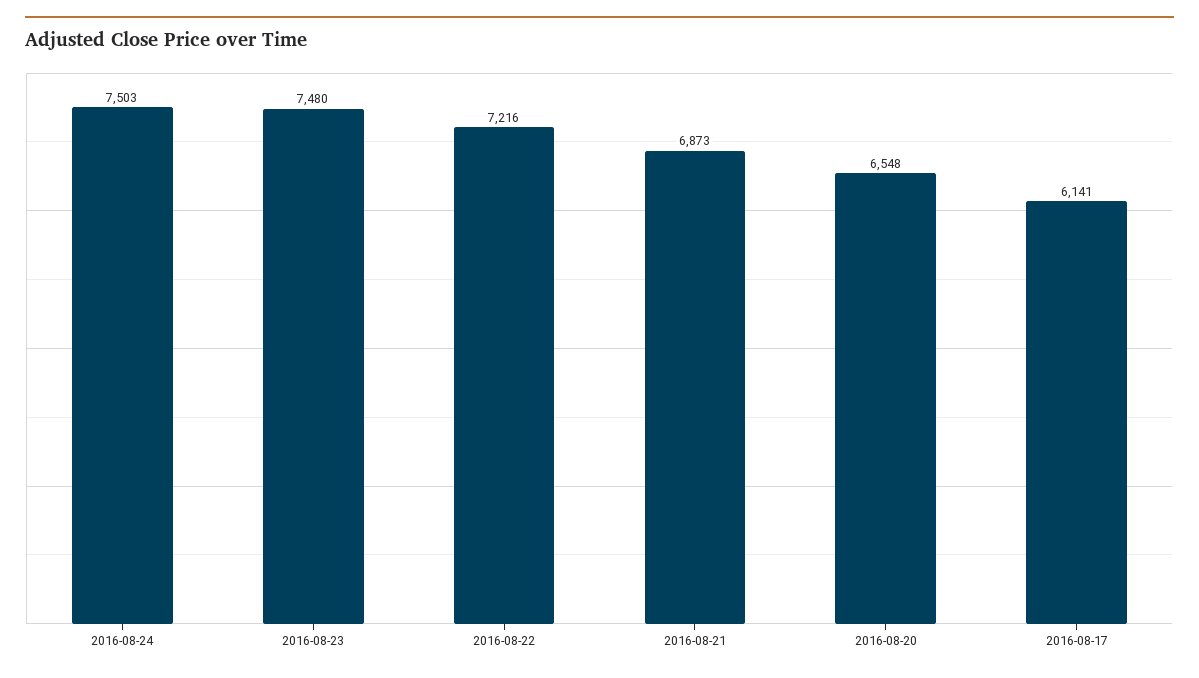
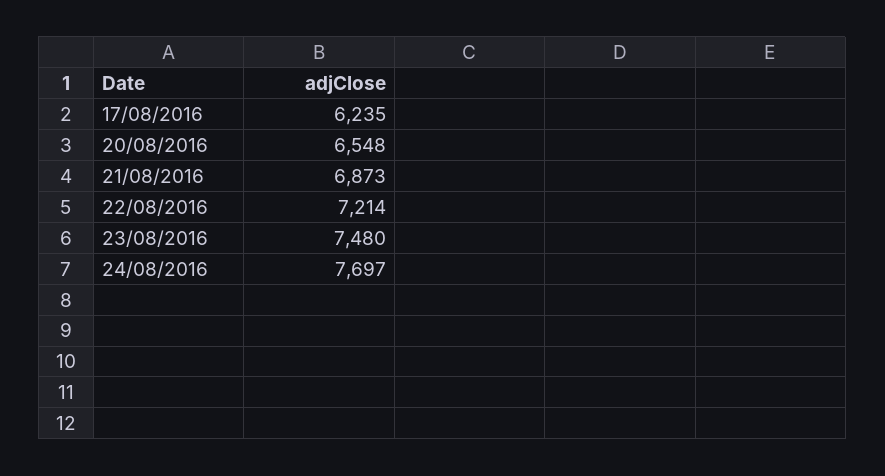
2016-08-24: 7503 -> 7697
2016-08-22: 7216 -> 7214
2016-08-17: 6141 -> 6235

